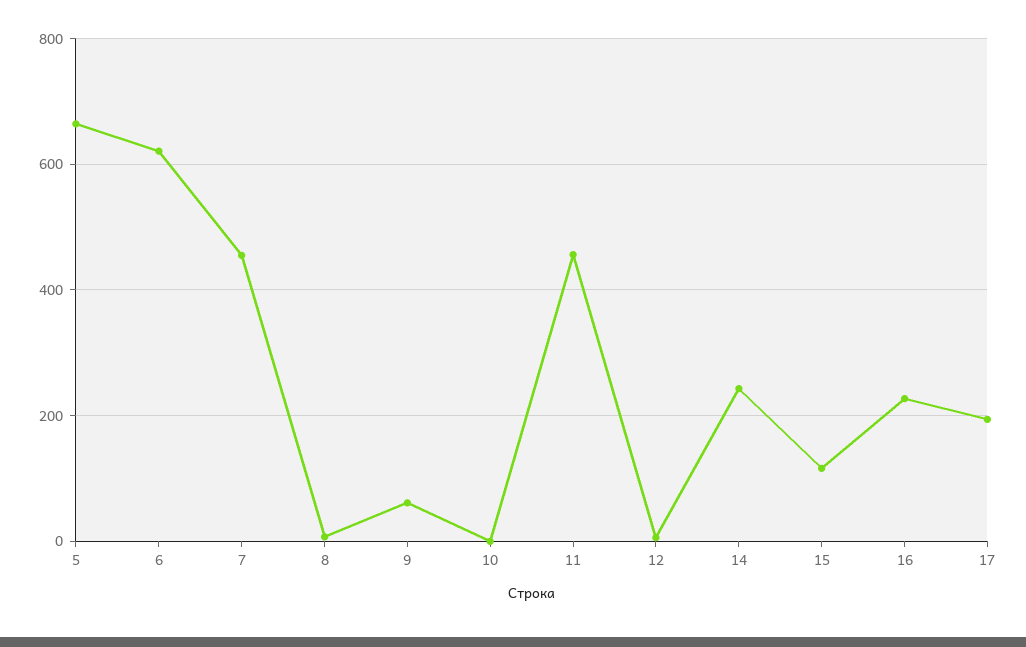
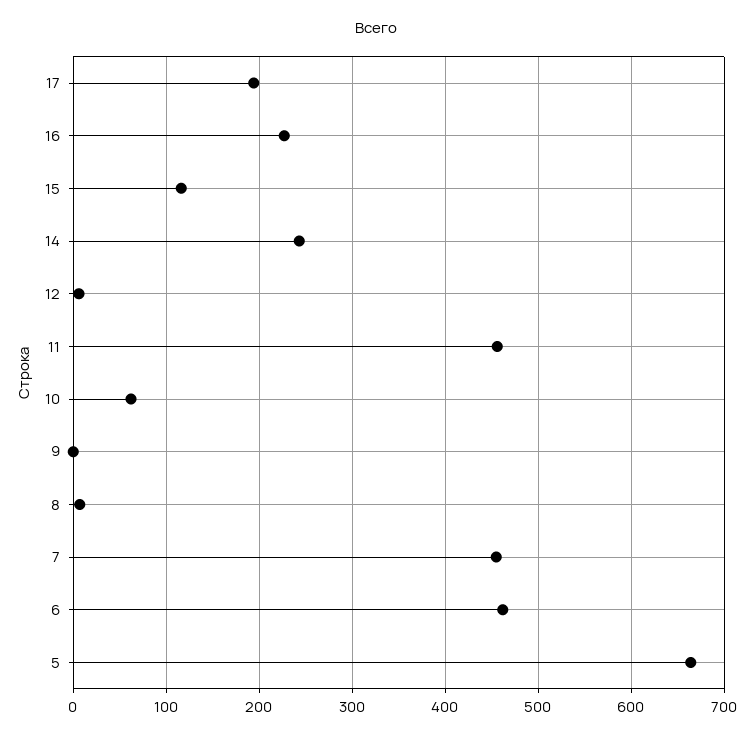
6: 620 -> 460
9: 60 -> 0
10: 0 -> 60

